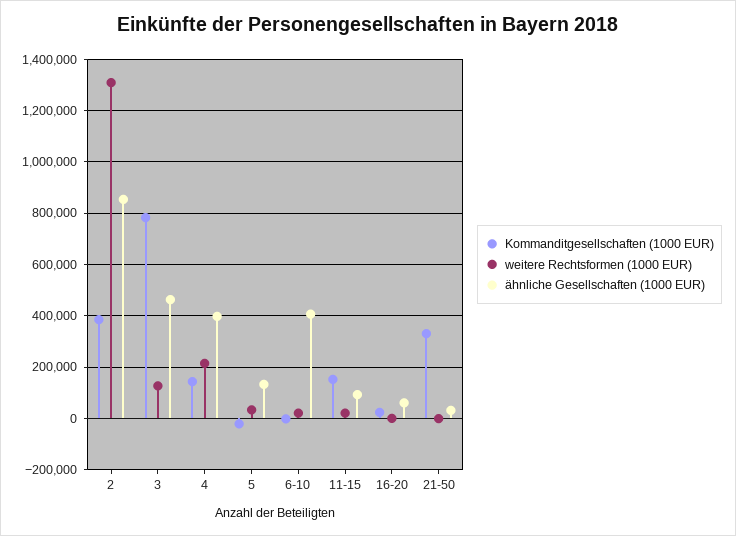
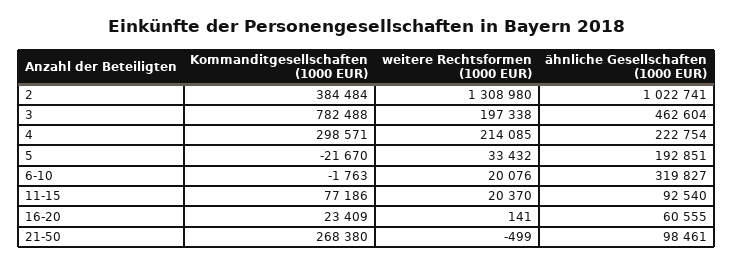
ähnliche Gesellschaften (1000 EUR), 2: 850000 -> 1022741
weitere Rechtsformen (1000 EUR), 3: 125000 -> 197338
Kommanditgesellschaften (1000 EUR), 4: 150000 -> 298571
ähnliche Gesellschaften (1000 EUR), 4: 400000 -> 222754
ähnliche Gesellschaften (1000 EUR), 5: 125000 -> 192851
ähnliche Gesellschaften (1000 EUR), 6-10: 400000 -> 319827
Kommanditgesellschaften (1000 EUR), 11-15: 150000 -> 77186
Kommanditgesellschaften (1000 EUR), 21-50: 325000 -> 268380
ähnliche Gesellschaften (1000 EUR), 21-50: 25000 -> 98461

